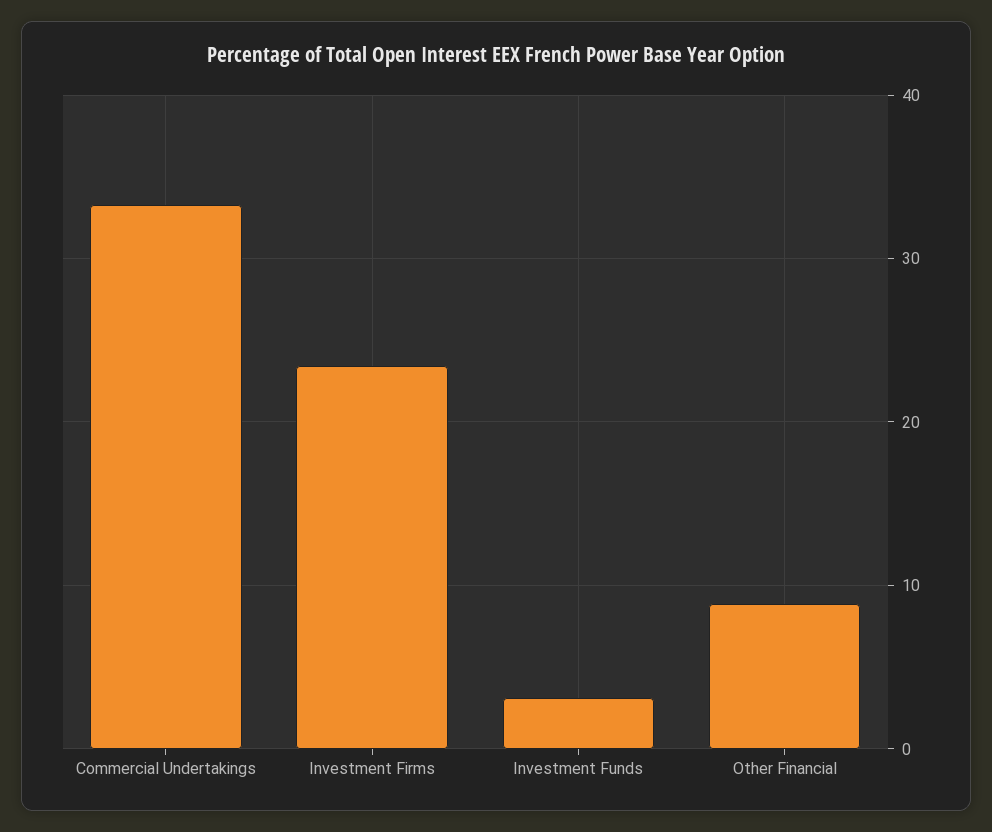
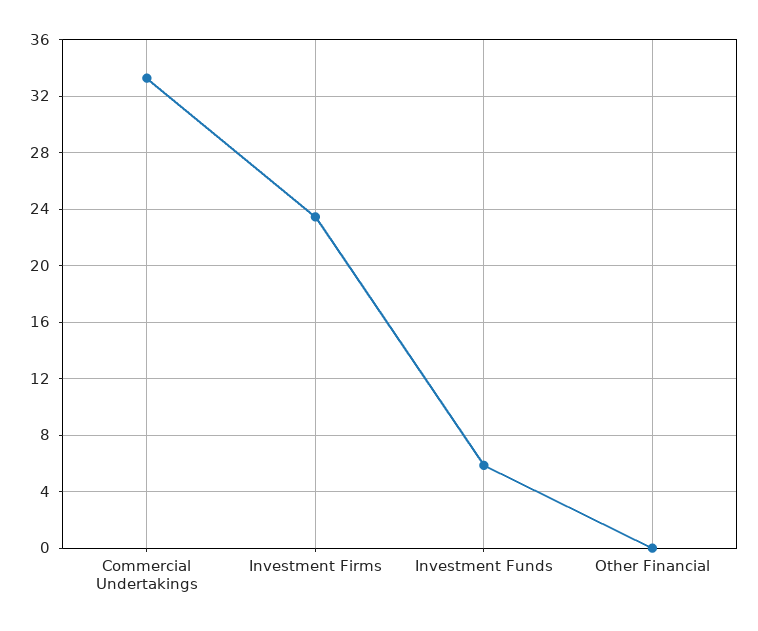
Investment Funds: 3 -> 6
Other Financial: 9 -> 0

